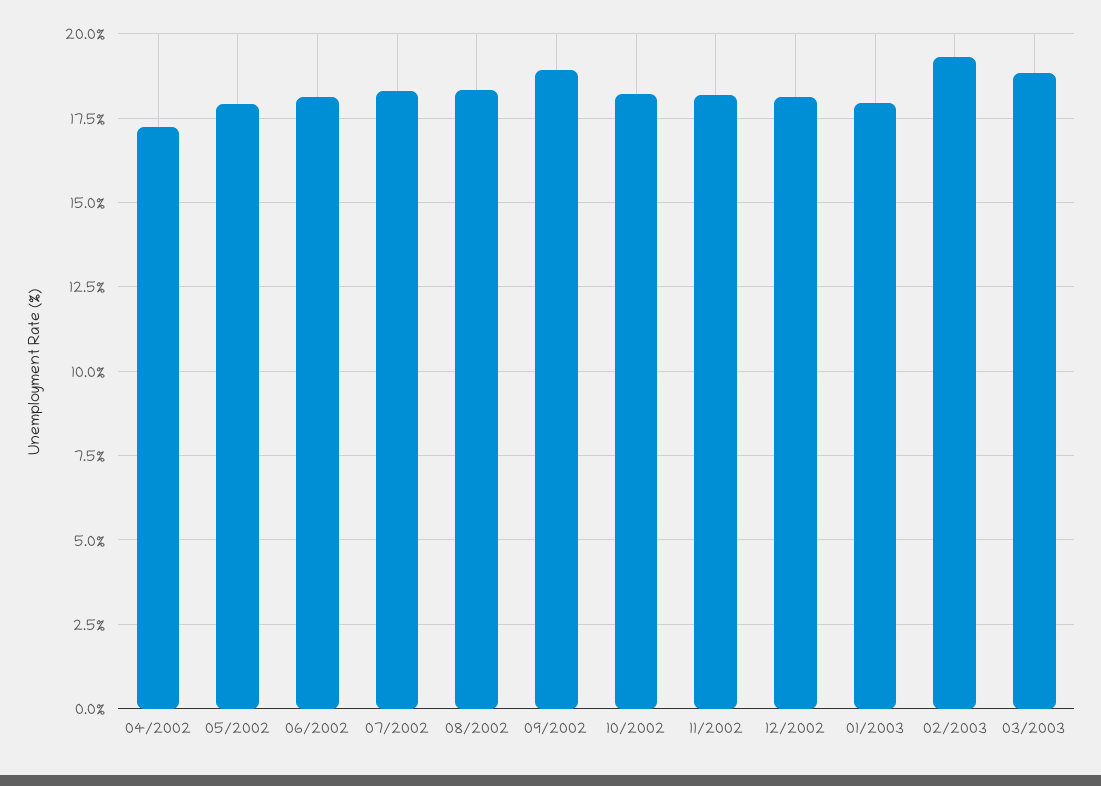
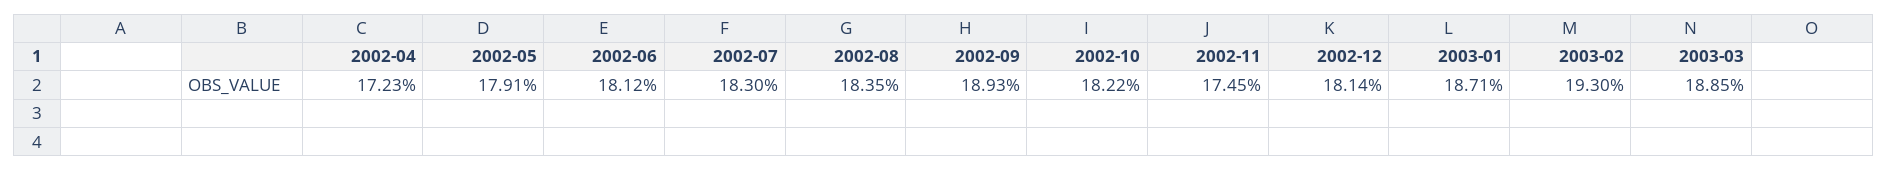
11/2002: 18.25 -> 17.45
01/2003: 18 -> 18.71

